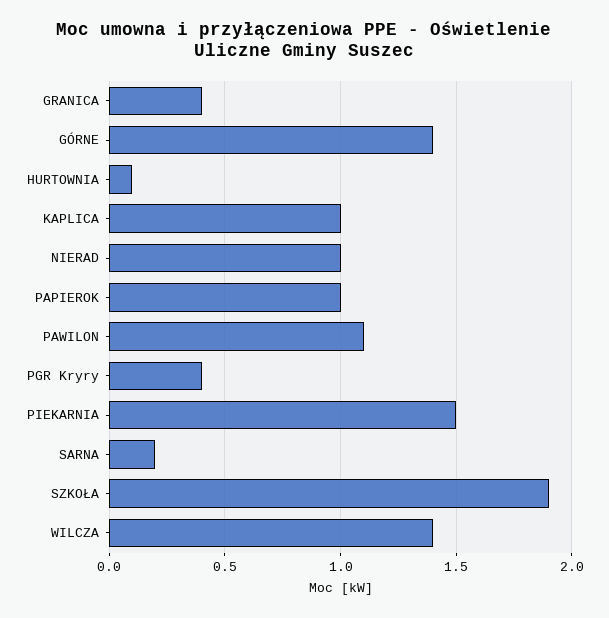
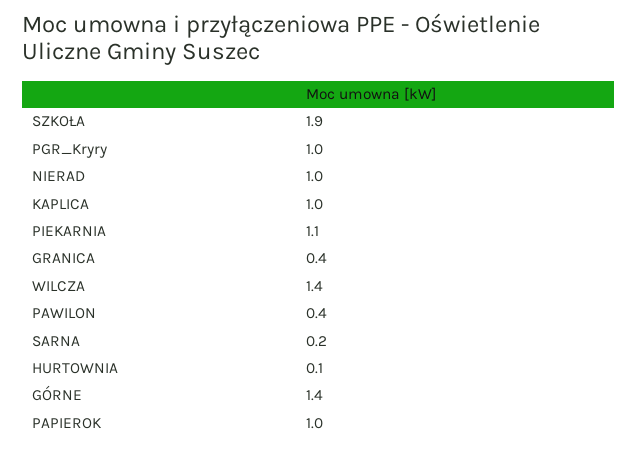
PAWILON: 1.1 -> 0.4
PGR Kryry: 0.4 -> 1
PIEKARNIA: 1.5 -> 1.1

